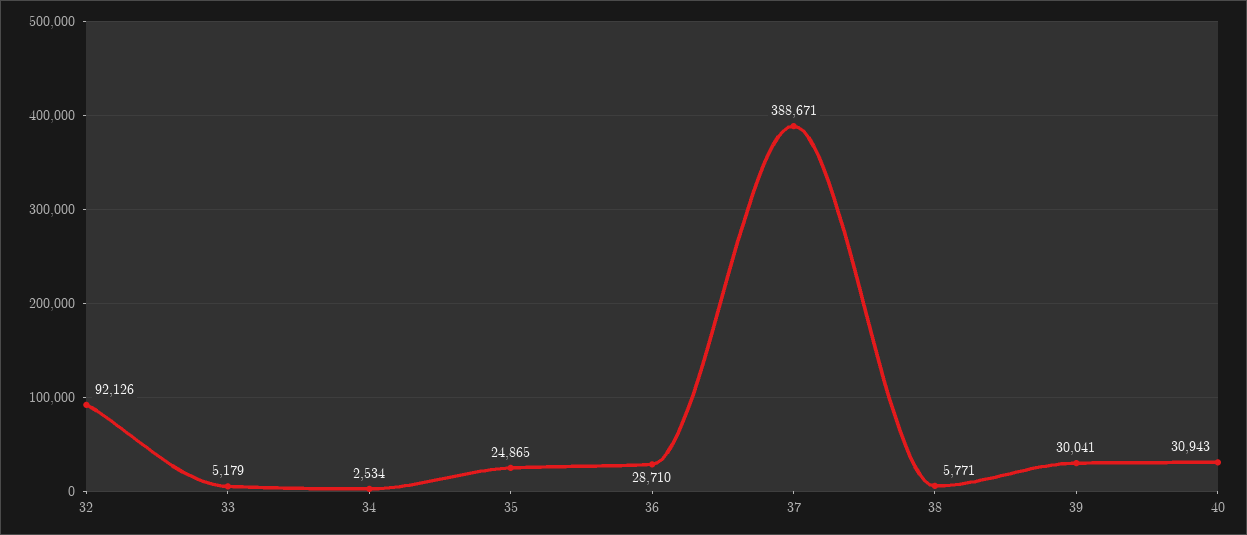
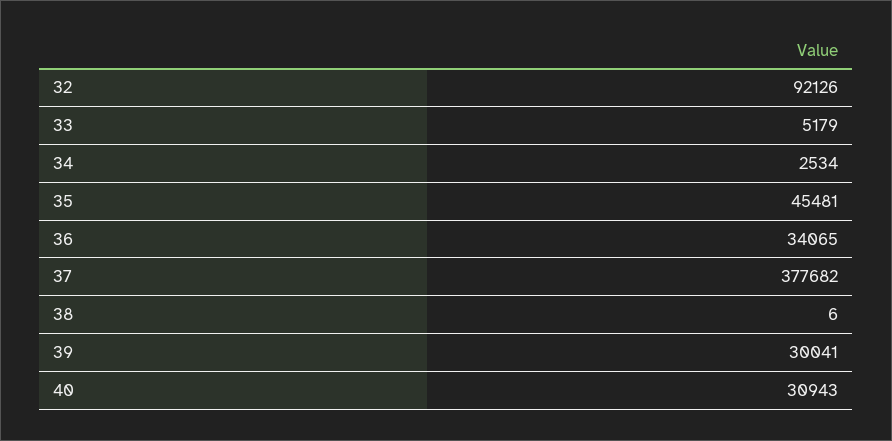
35: 24865 -> 45481
36: 28710 -> 34065
37: 388671 -> 377682
38: 5771 -> 6

